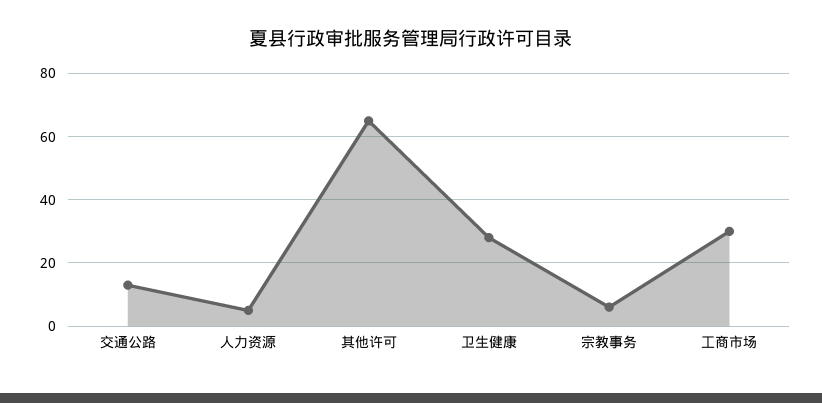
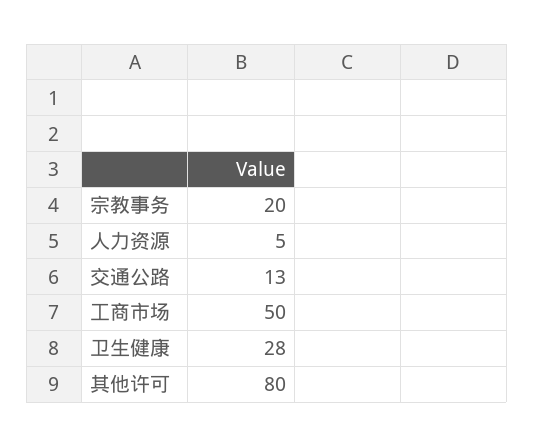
其他许可: 65 -> 80
宗教事务: 5 -> 20
工商市场: 30 -> 50

